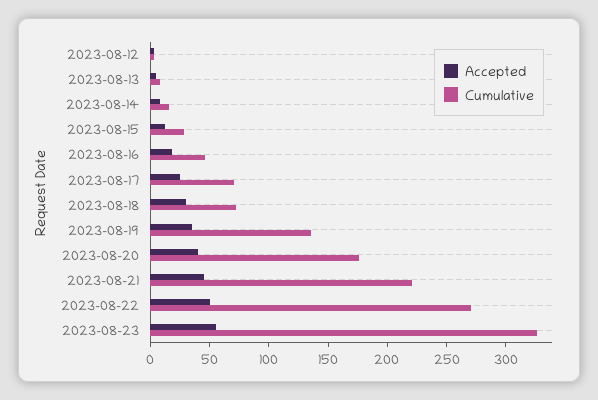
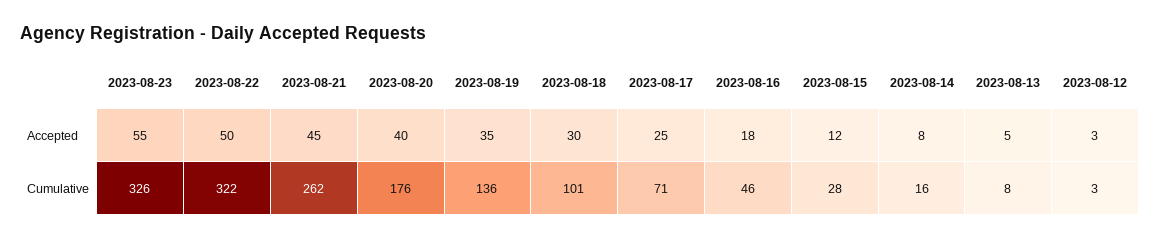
Cumulative, 2023-08-18: 70 -> 101
Cumulative, 2023-08-21: 220 -> 262
Cumulative, 2023-08-22: 270 -> 322

